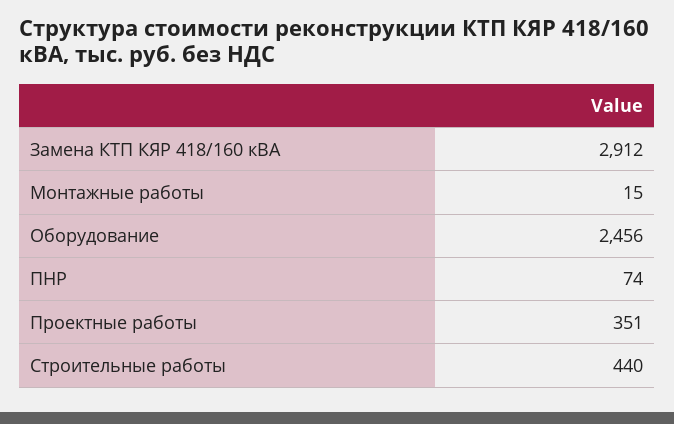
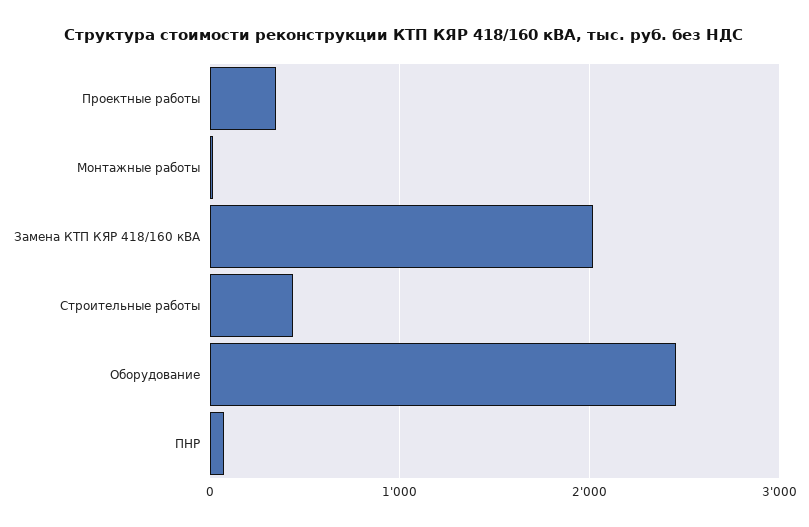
Замена КТП КЯР 418/160 кВА: 2912 -> 2000

